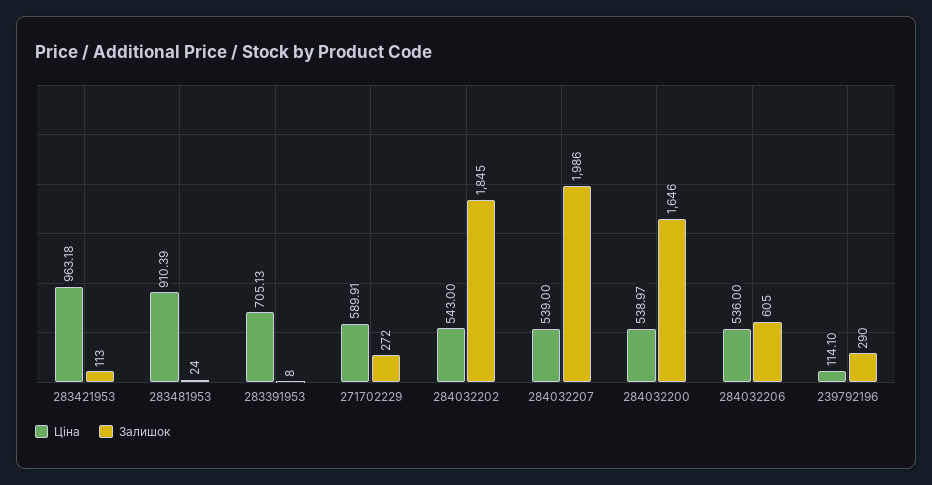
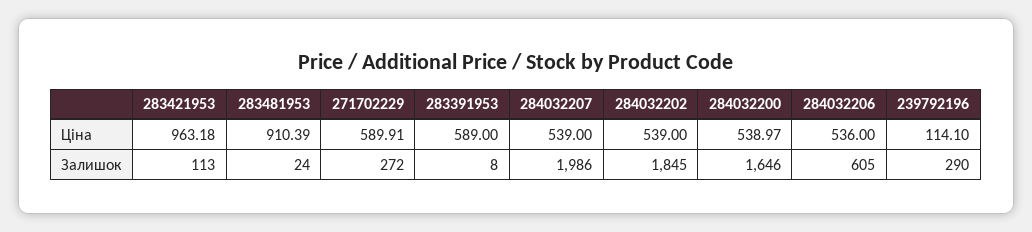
Ціна, 283391953: 705.13 -> 589
Ціна, 284032202: 543 -> 539

